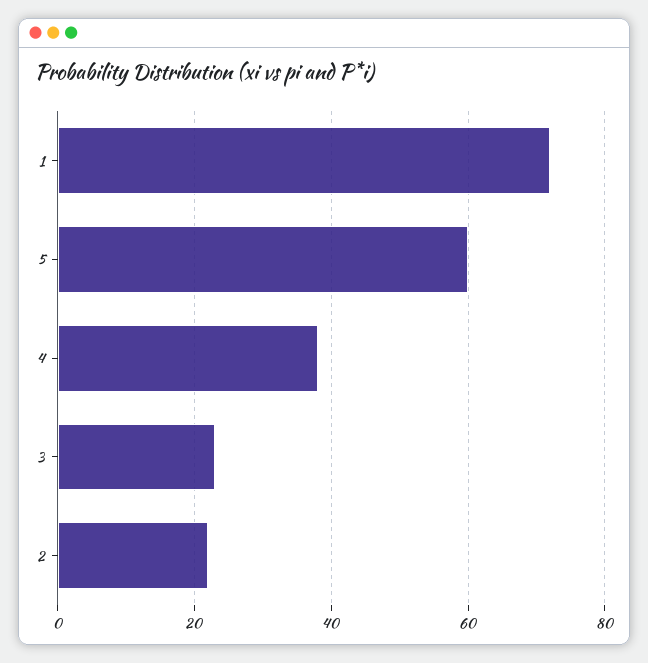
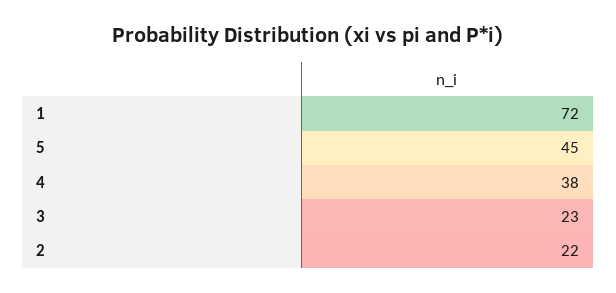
5: 60 -> 45

